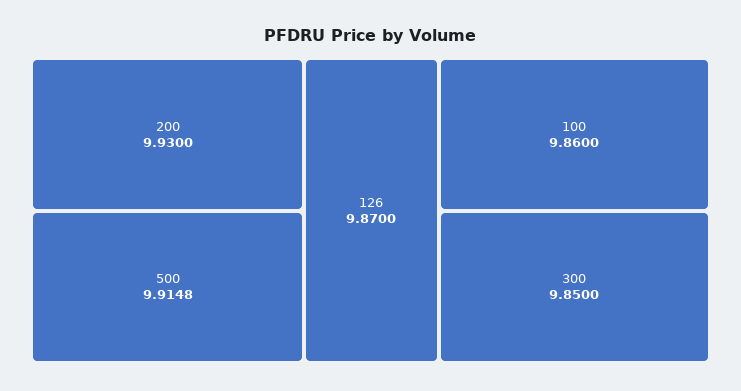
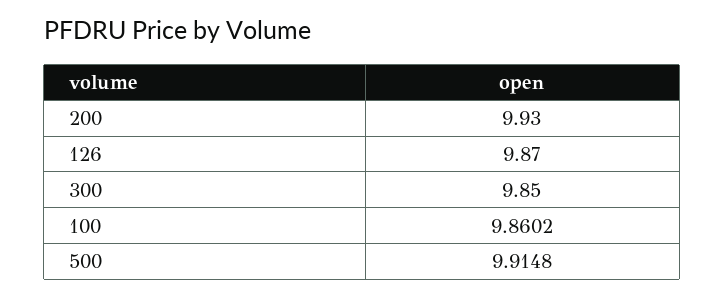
100: 9.86 -> 9.8602

